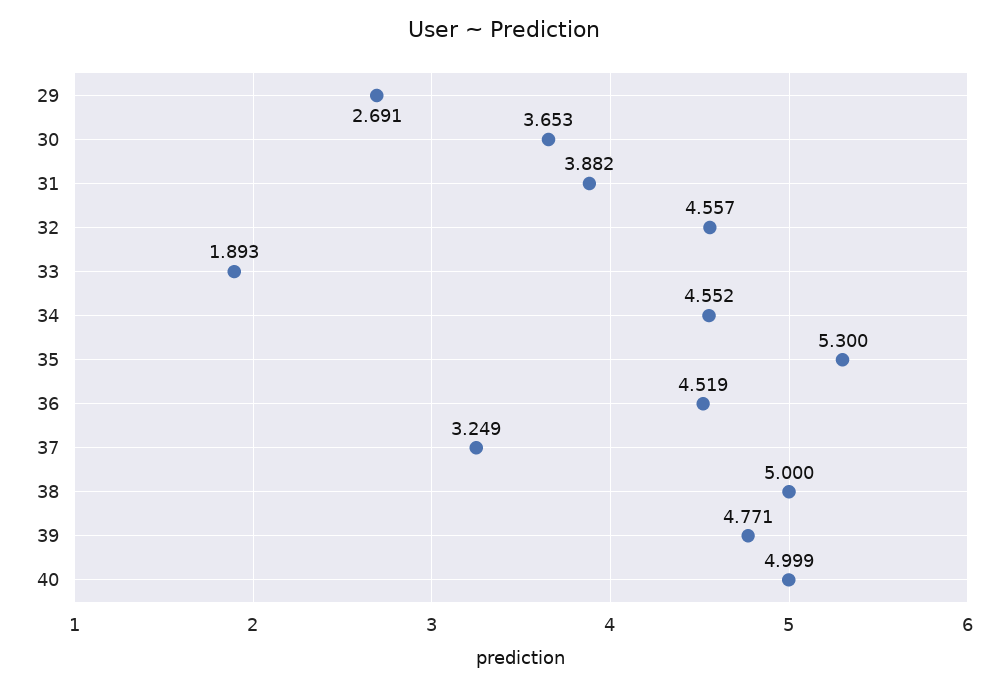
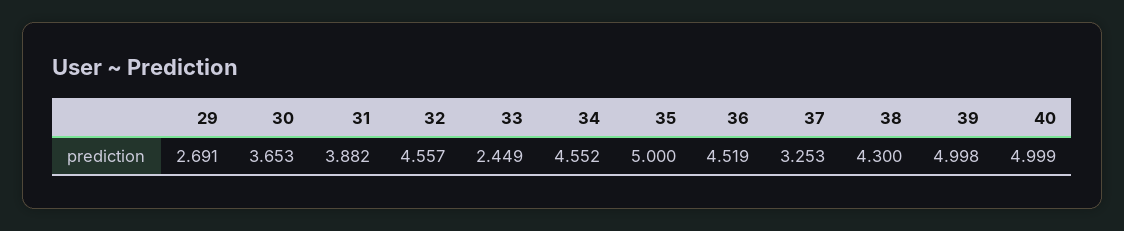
33: 1.893 -> 2.449
35: 5.3 -> 5
37: 3.249 -> 3.253
38: 5 -> 4.3
39: 4.771 -> 4.998

